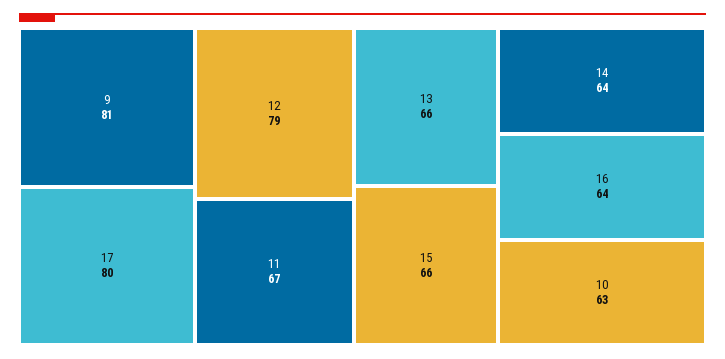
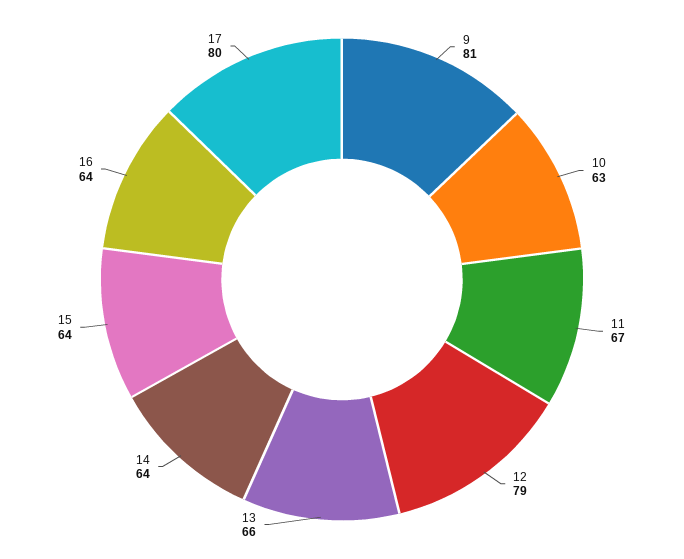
15: 66 -> 64

